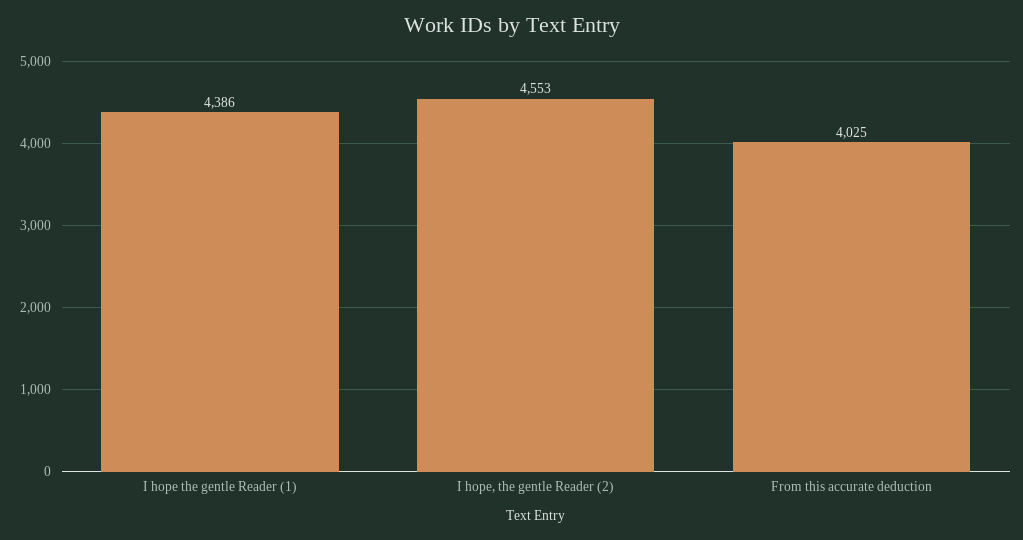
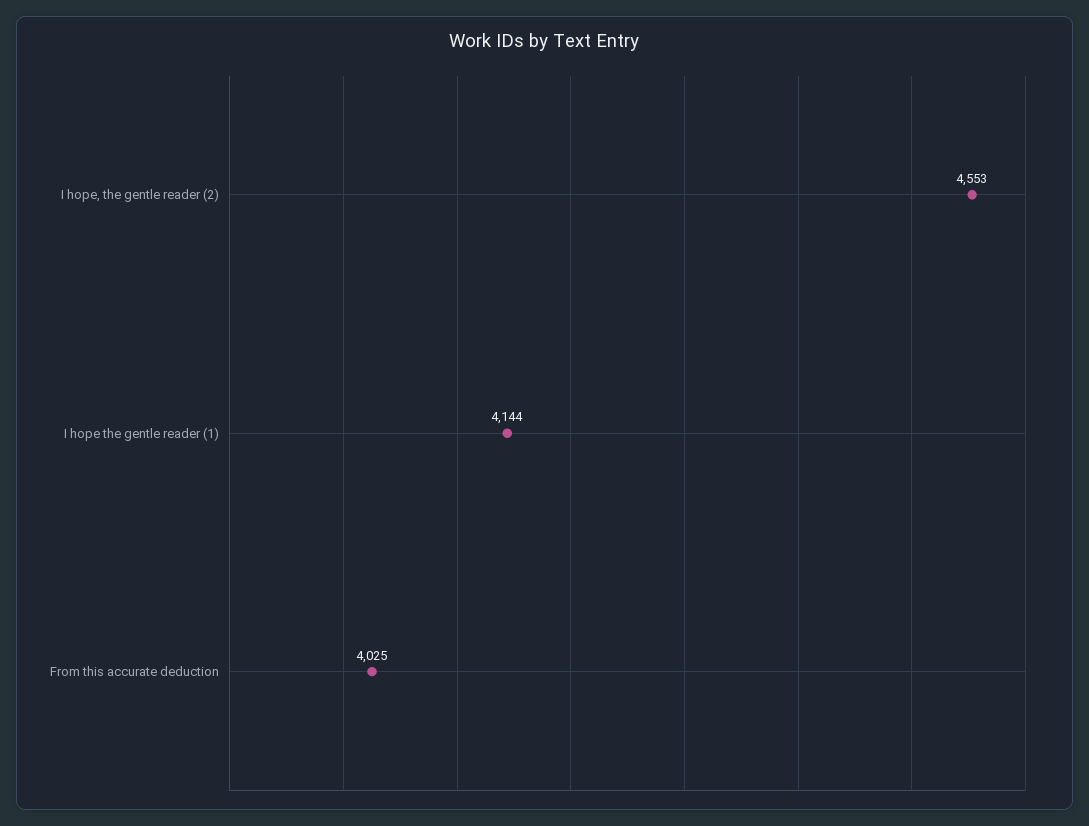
I hope the gentle Reader (1): 4386 -> 4144

